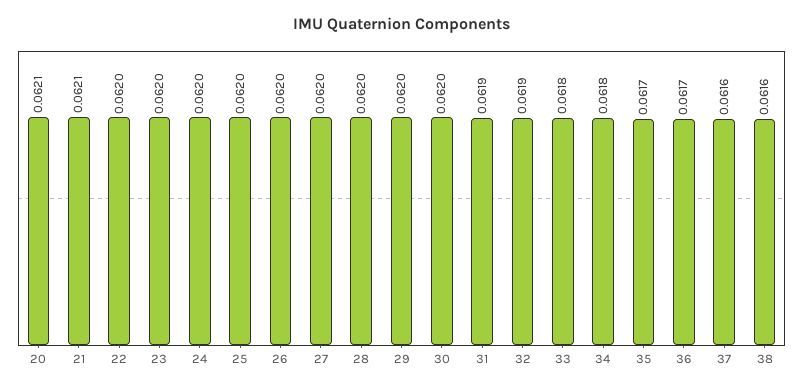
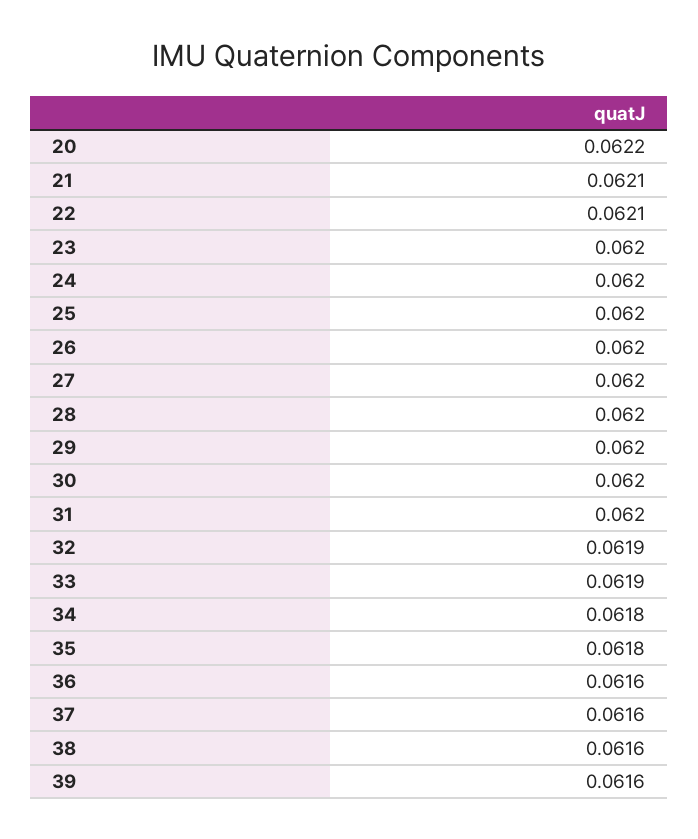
20: 0.0621 -> 0.0622
22: 0.062 -> 0.0621
31: 0.0619 -> 0.062
33: 0.0618 -> 0.0619
35: 0.0617 -> 0.0618
36: 0.0617 -> 0.0616
39: none -> 0.0616

